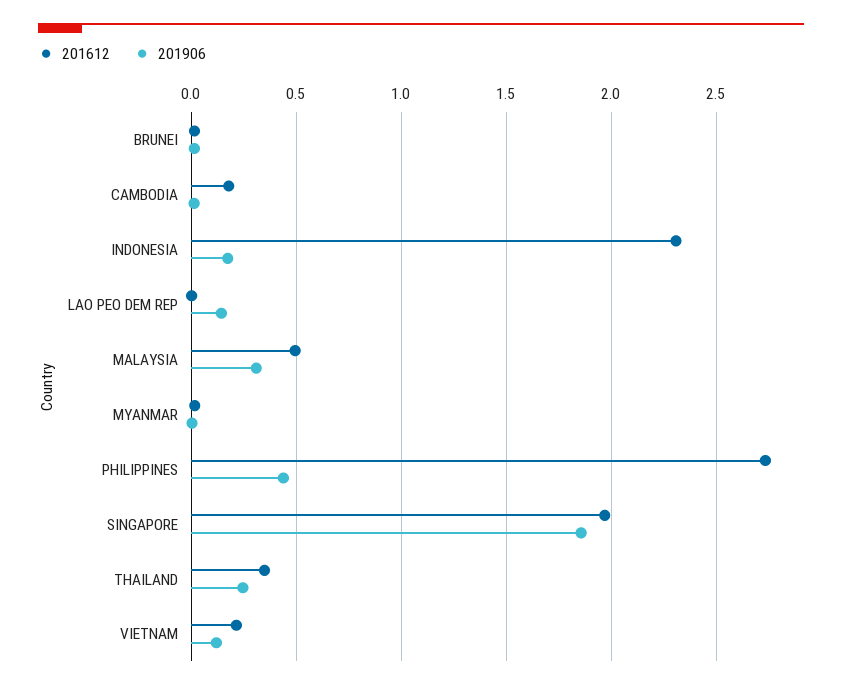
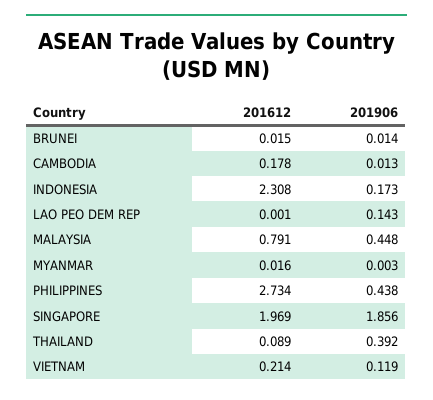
201612, MALAYSIA: 0.5 -> 0.791
201906, MALAYSIA: 0.3 -> 0.448
201612, THAILAND: 0.35 -> 0.089
201906, THAILAND: 0.25 -> 0.392

